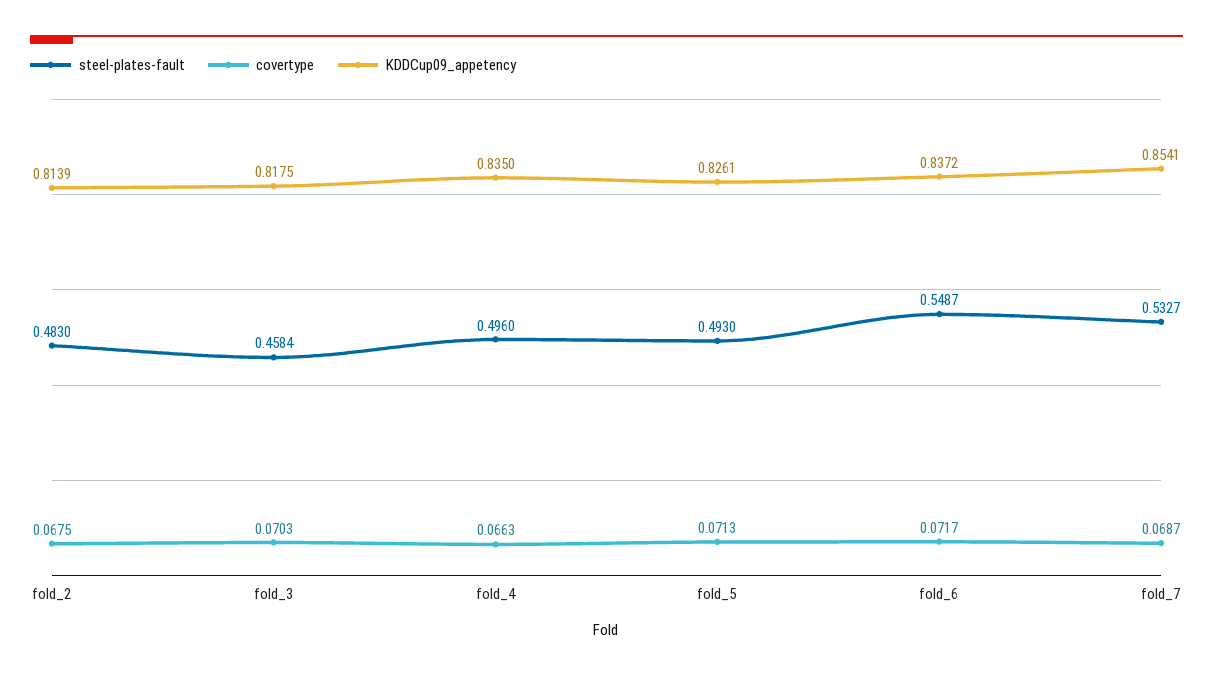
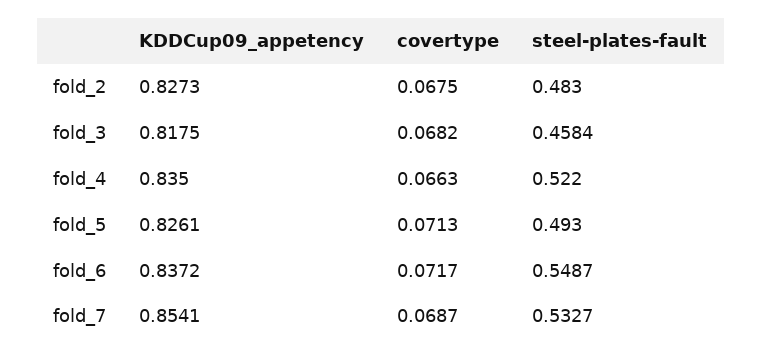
KDDCup09_appetency, fold_2: 0.8139 -> 0.8273
covertype, fold_3: 0.0703 -> 0.0682
steel-plates-fault, fold_4: 0.496 -> 0.522

